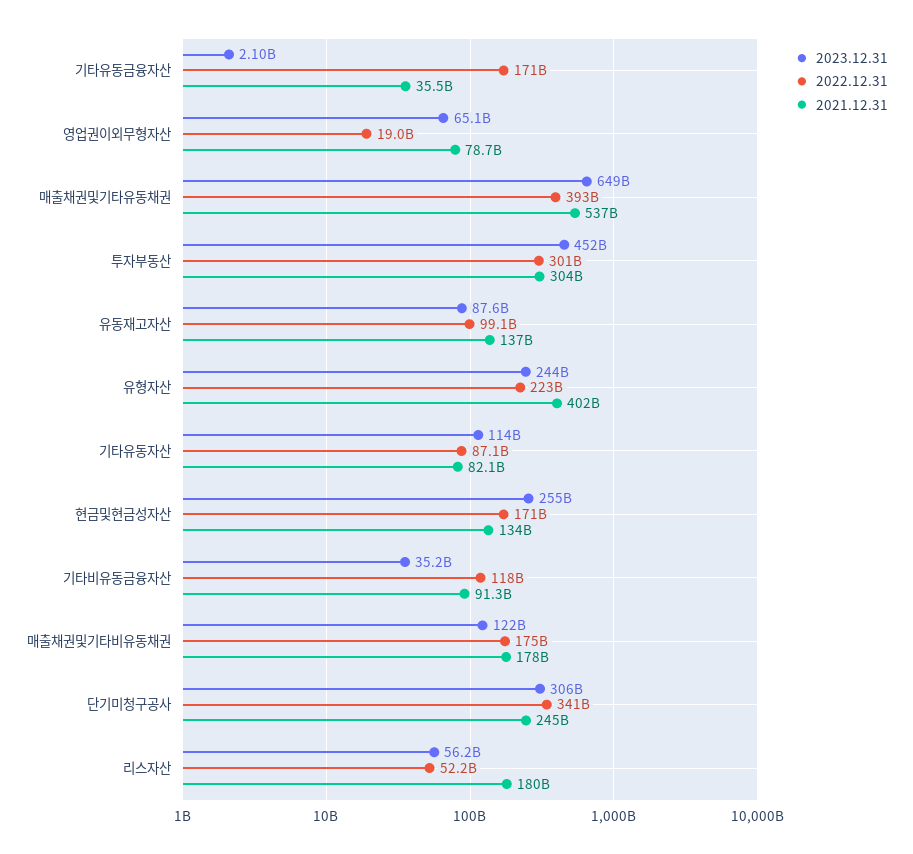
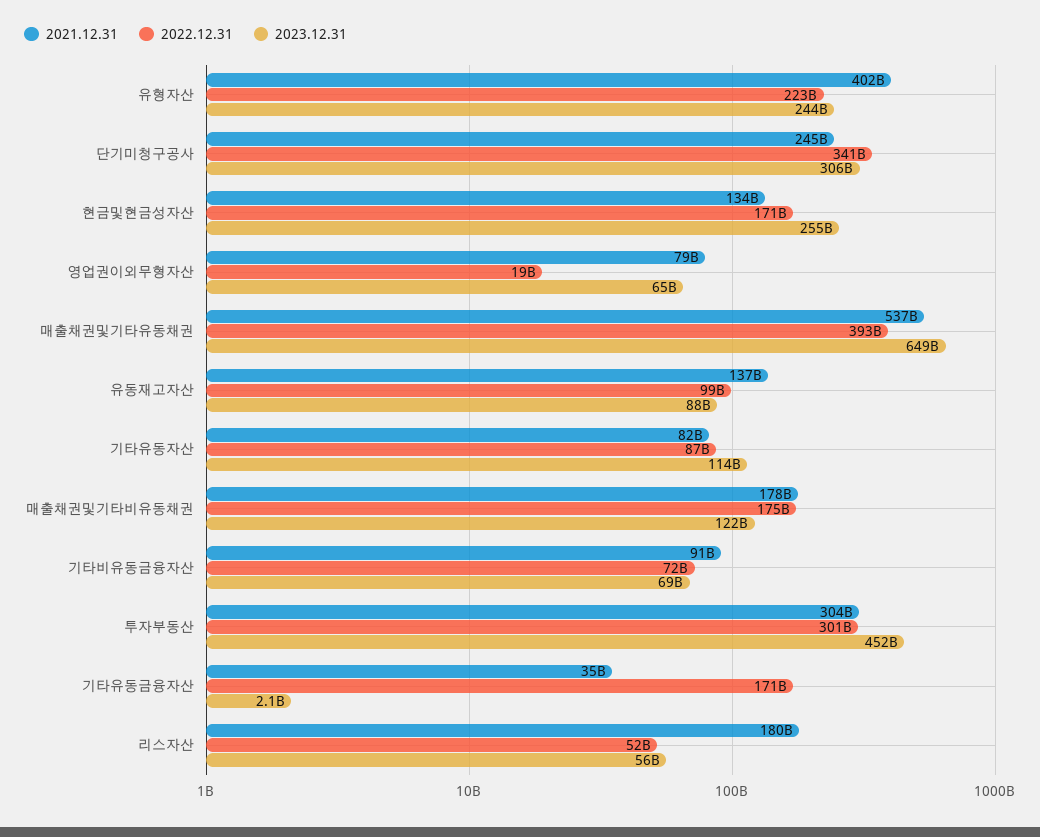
2023.12.31, 기타비유동금융자산: 35200000000 -> 69000000000
2022.12.31, 기타비유동금융자산: 118000000000 -> 72000000000

